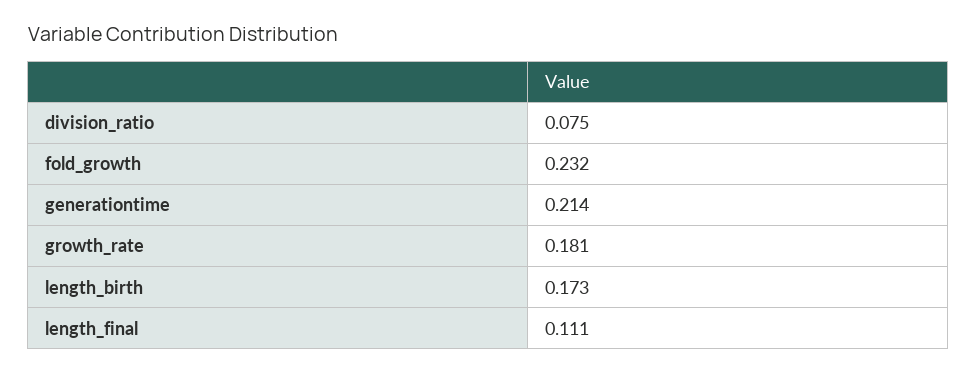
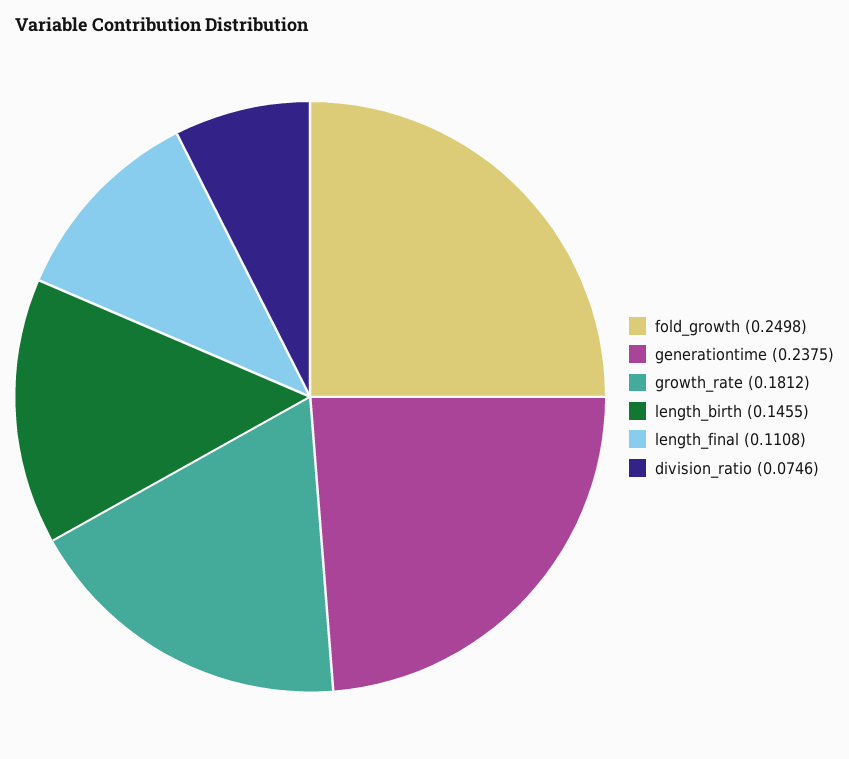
fold_growth: 0.232 -> 0.2498
generationtime: 0.214 -> 0.2375
length_birth: 0.173 -> 0.1455

